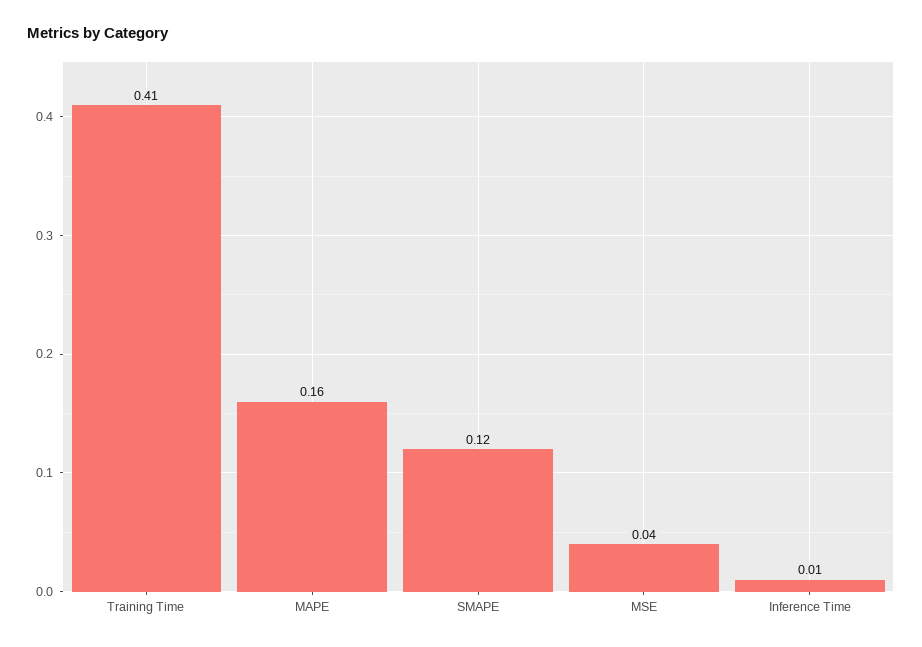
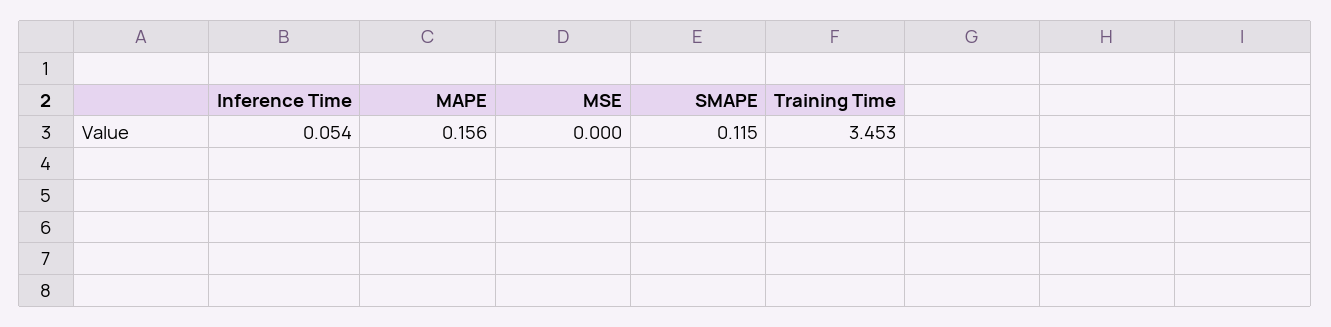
Training Time: 0.41 -> 3.453
MSE: 0.04 -> 0
Inference Time: 0.01 -> 0.054

